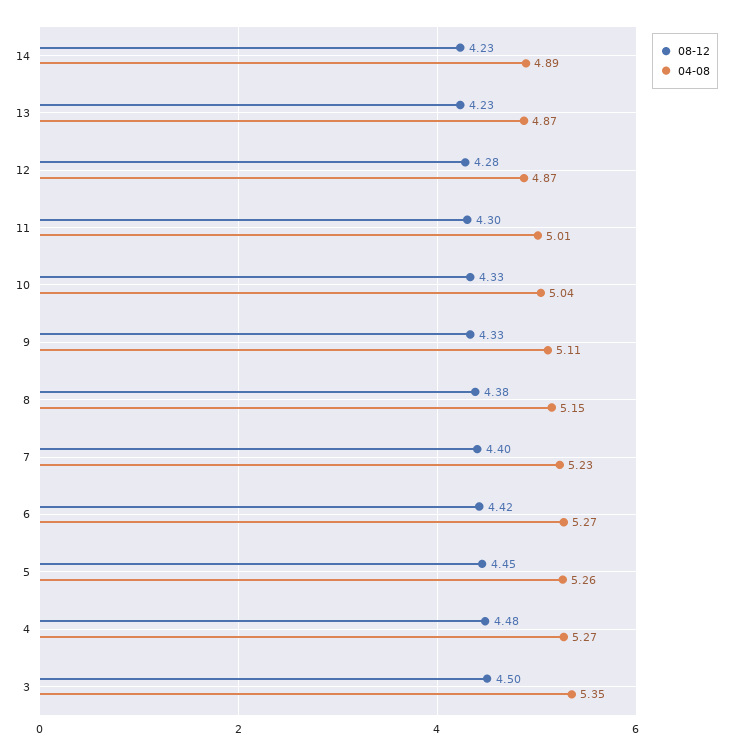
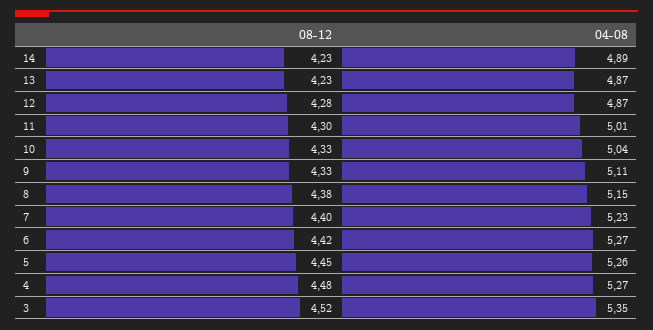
08-12, 3: 4.5 -> 4.52

